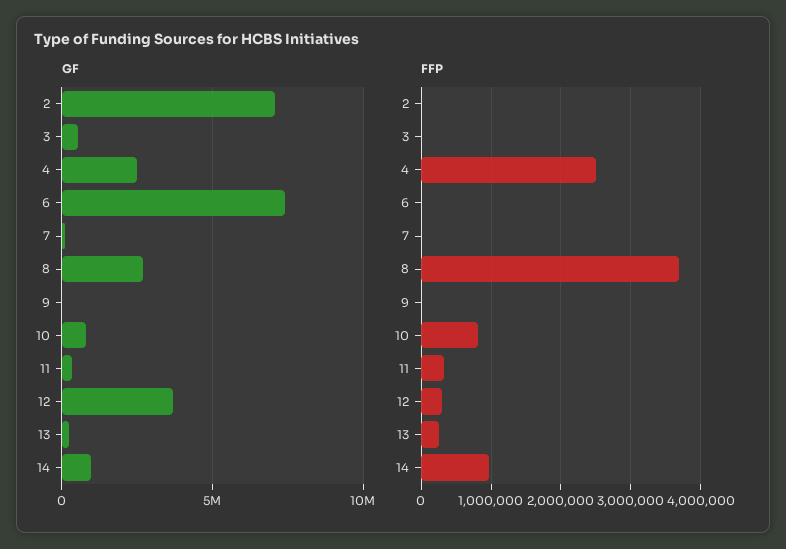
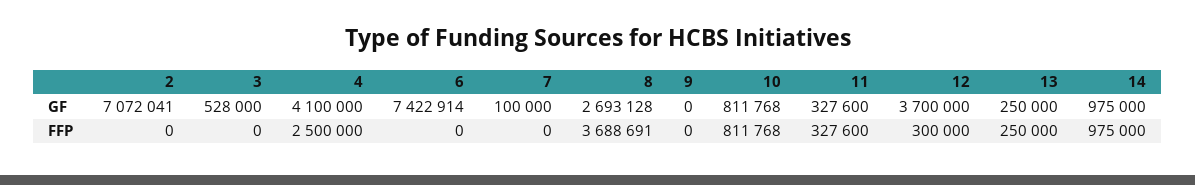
GF, 4: 2500000 -> 4100000

